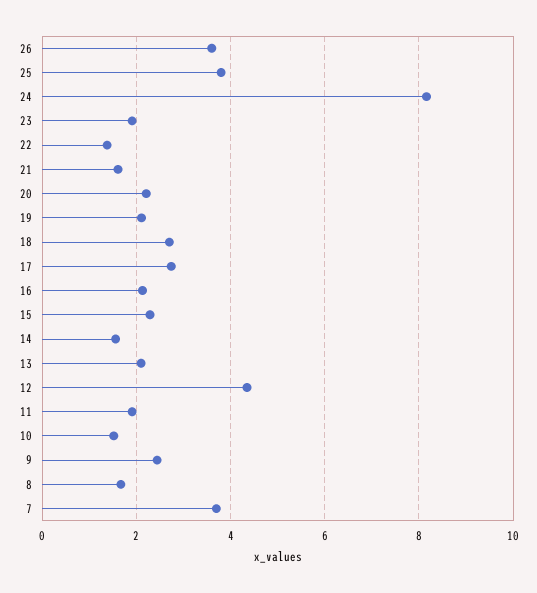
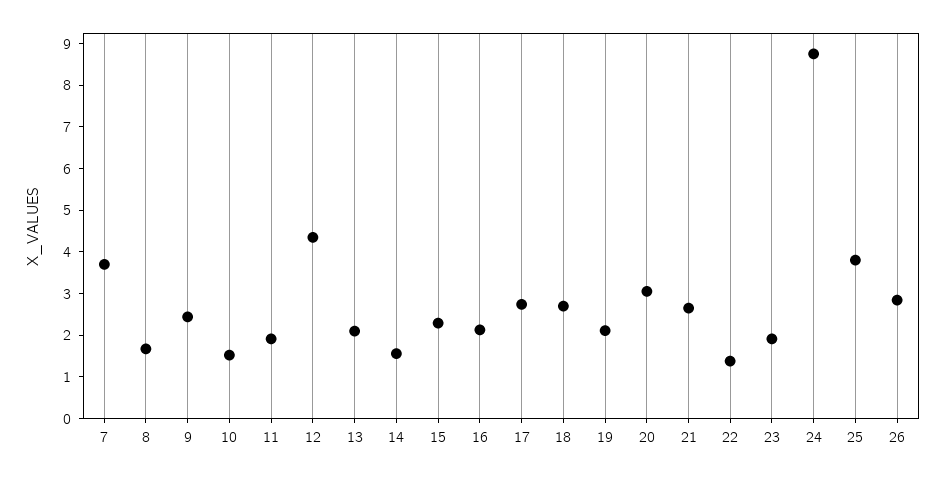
26: 3.6 -> 2.8
24: 8.2 -> 8.8
21: 1.6 -> 2.6
20: 2.2 -> 3

